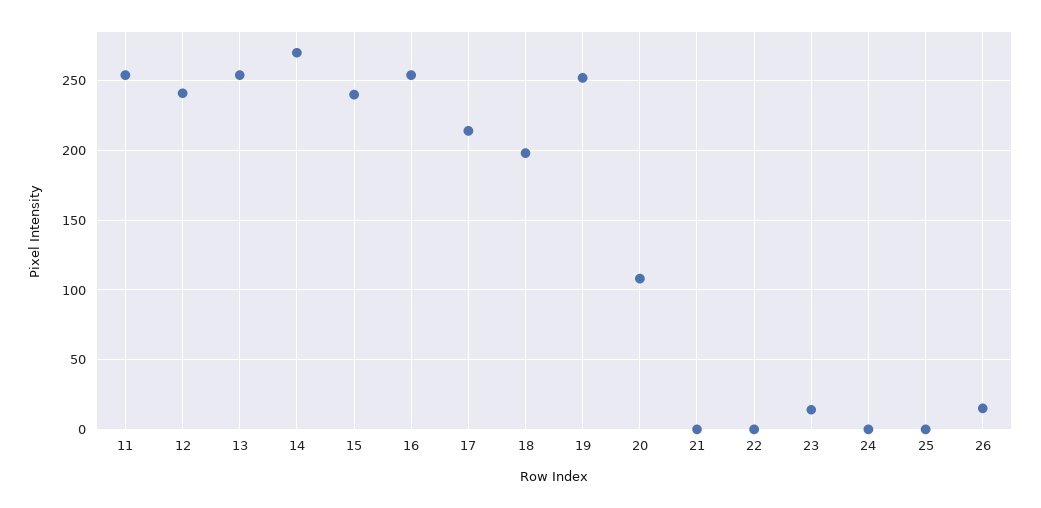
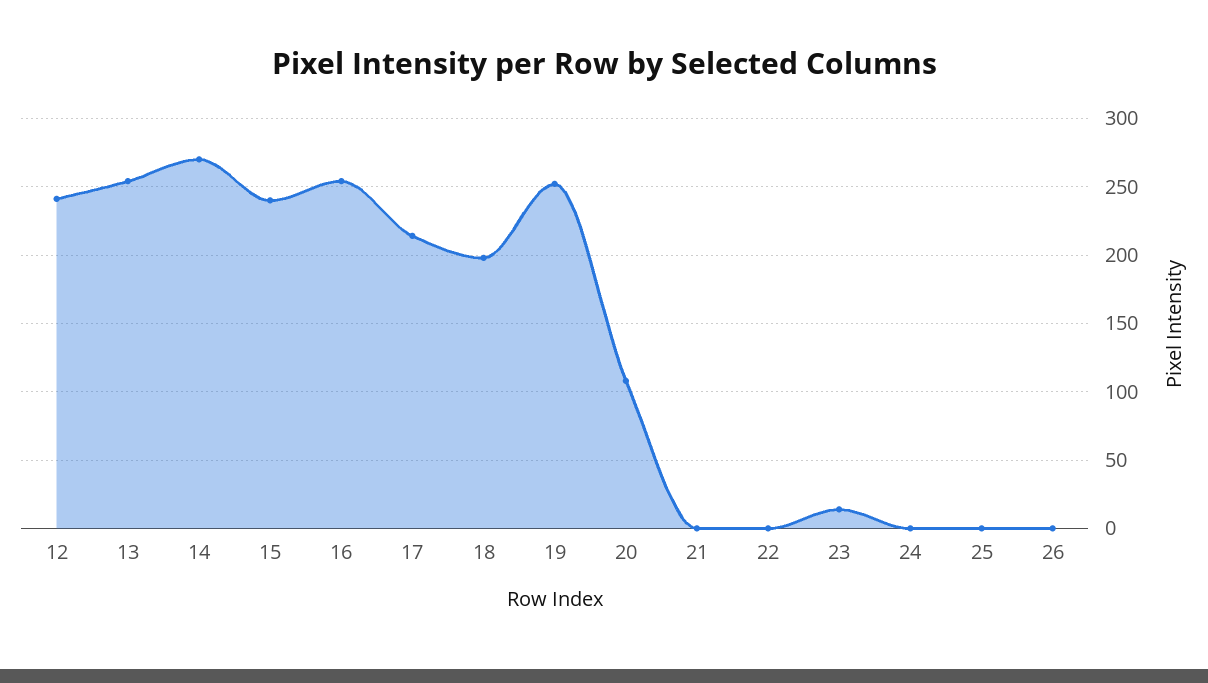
11: 255 -> none
26: 15 -> 0

